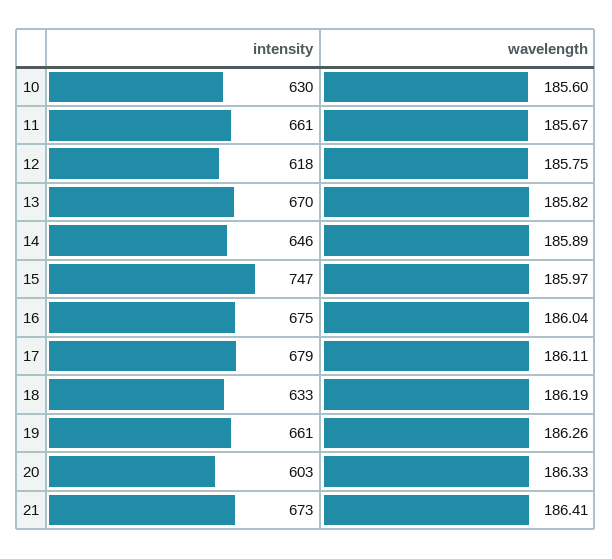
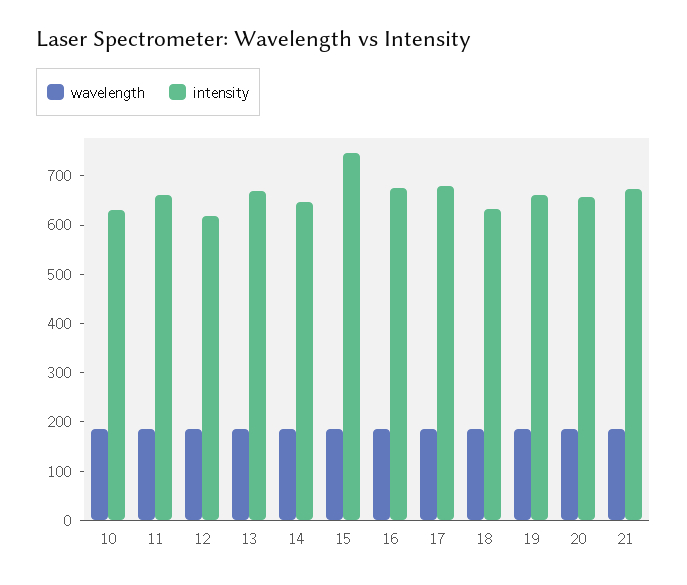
intensity, 20: 603 -> 660

